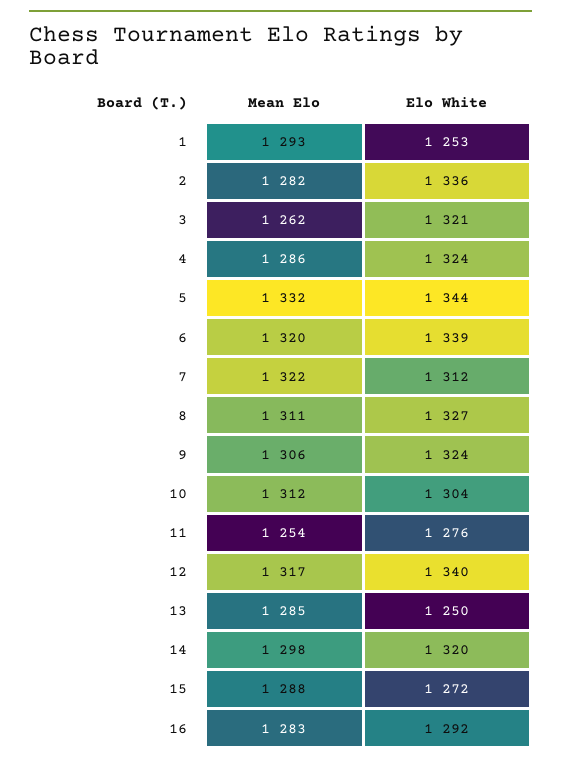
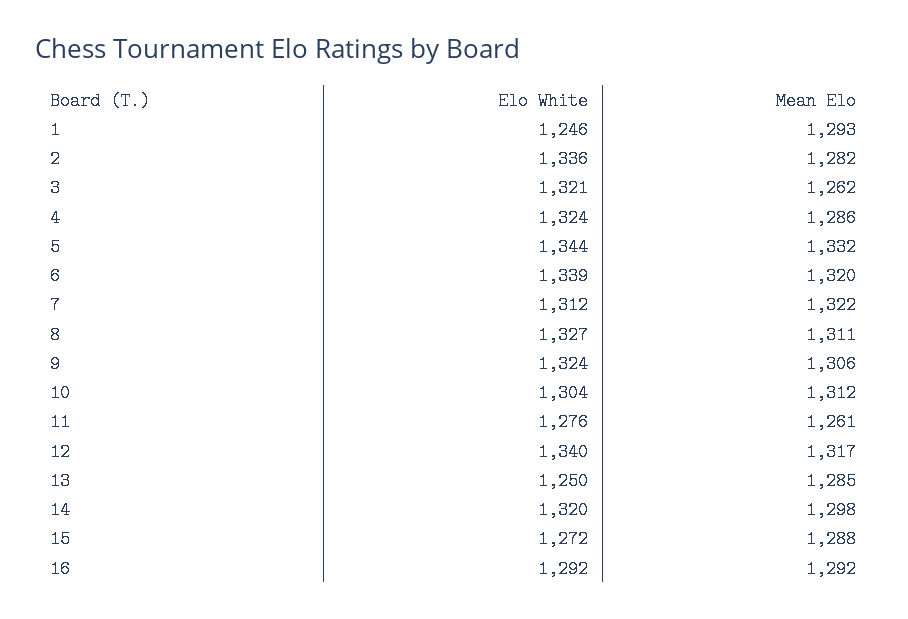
Elo White, 1: 1253 -> 1246
Mean Elo, 11: 1254 -> 1261
Mean Elo, 16: 1283 -> 1292

